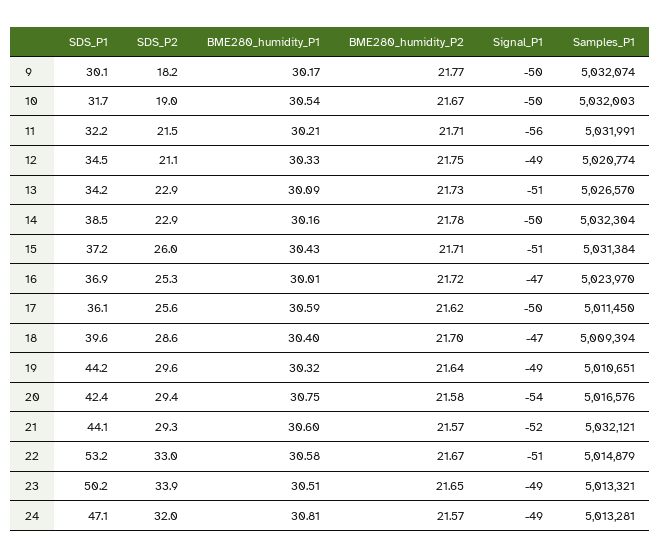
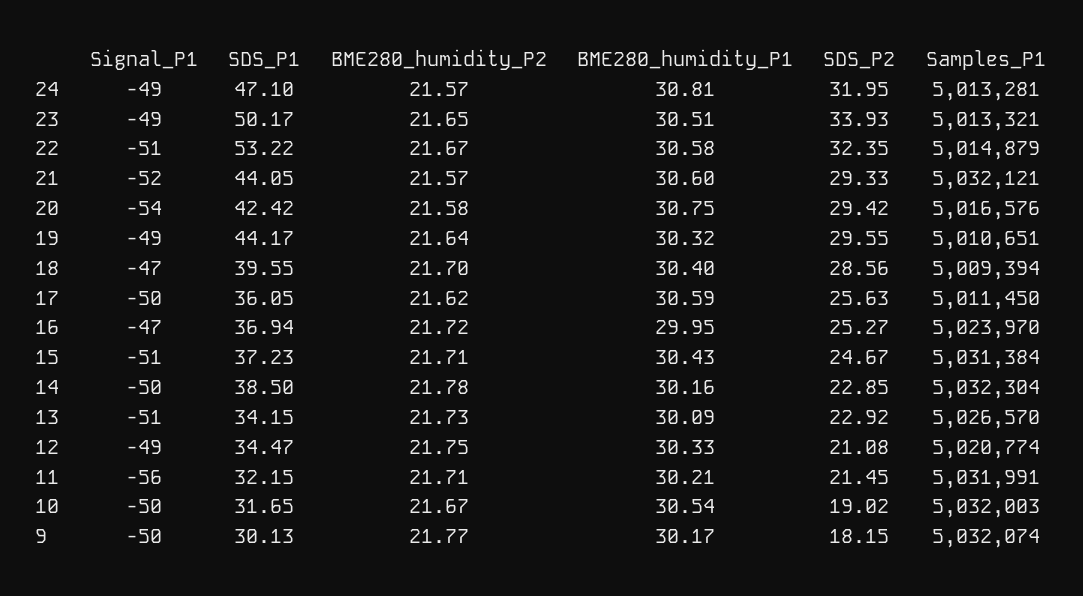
SDS_P2, 15: 26 -> 24.67
BME280_humidity_P1, 16: 30.01 -> 29.95
SDS_P2, 22: 33 -> 32.35

